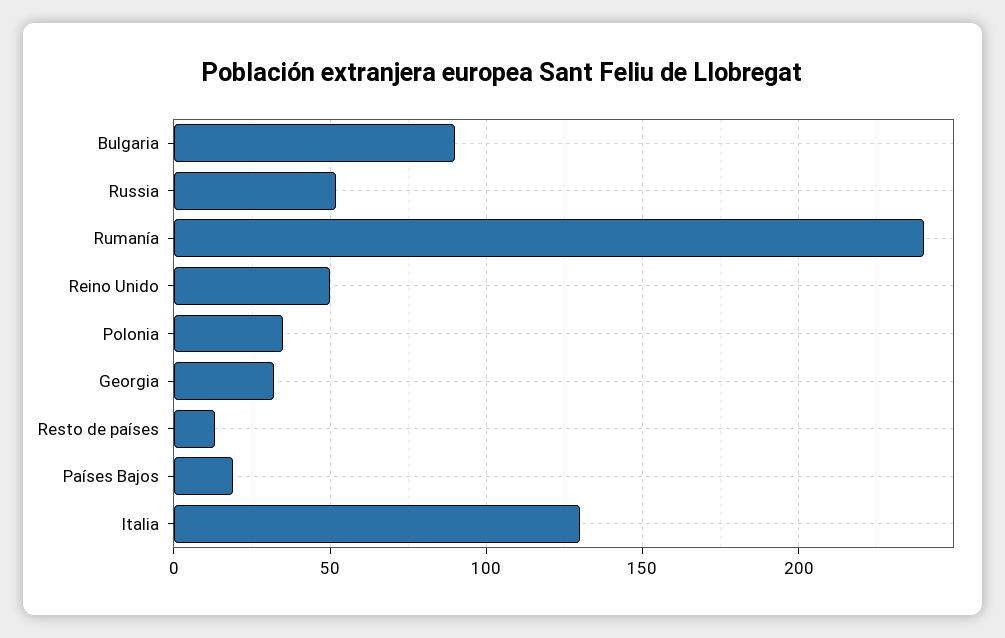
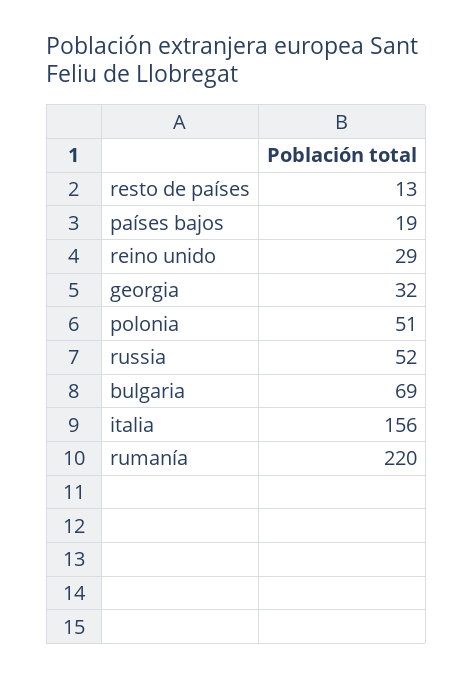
Bulgaria: 90 -> 69
Rumanía: 240 -> 220
Reino Unido: 50 -> 29
Polonia: 35 -> 51
Italia: 130 -> 156

